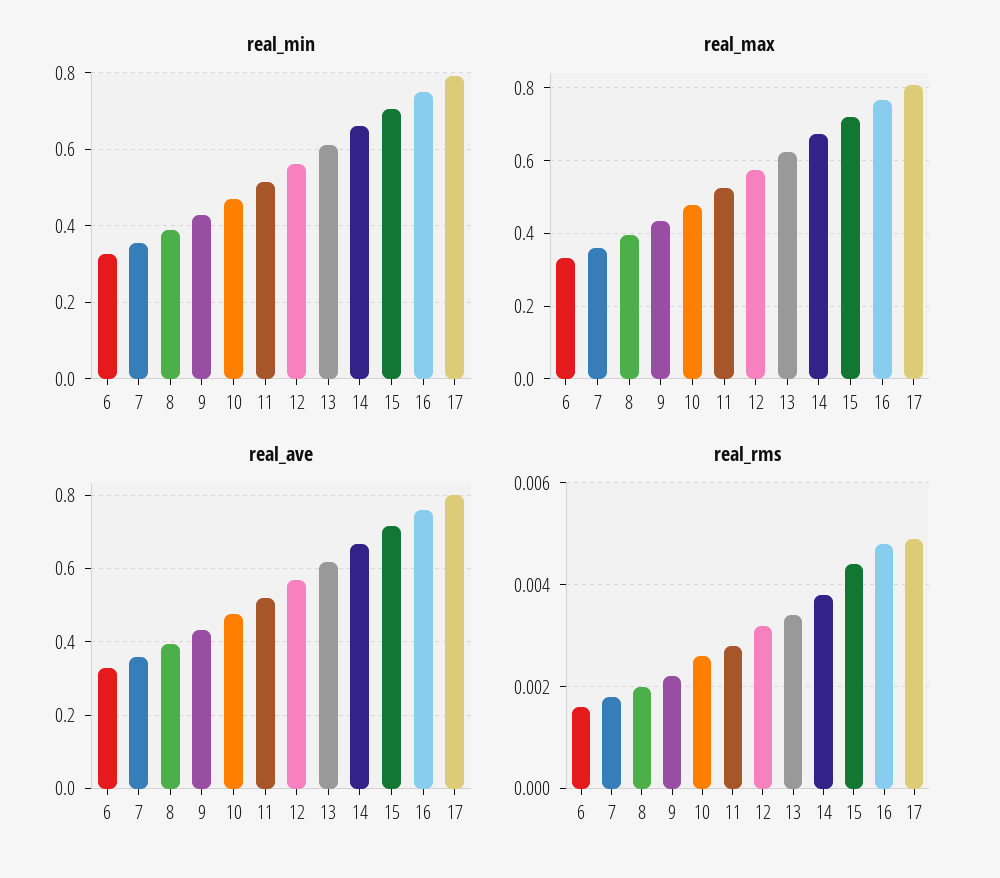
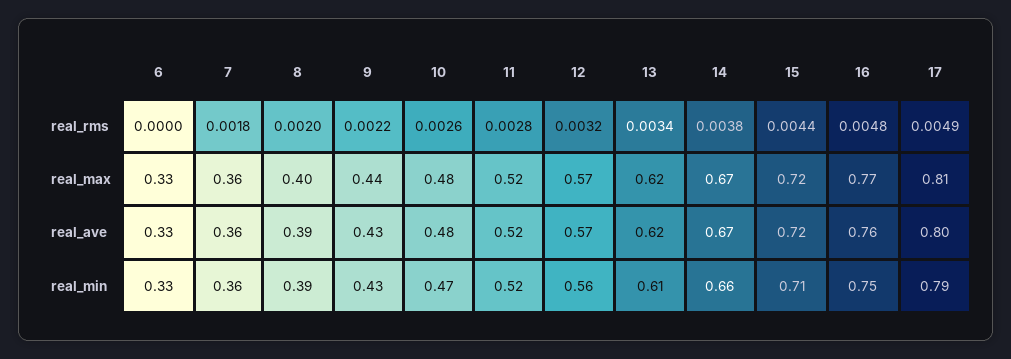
real_rms, 6: 0.0015 -> 0

